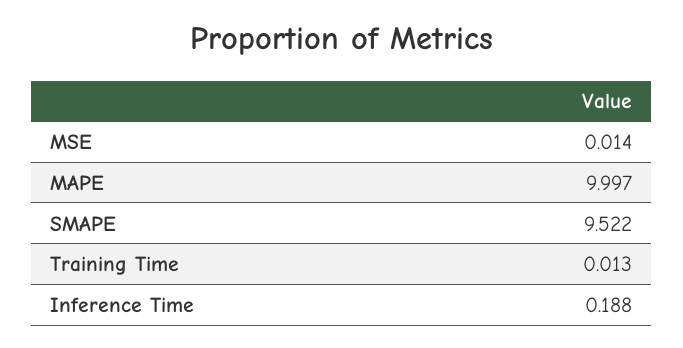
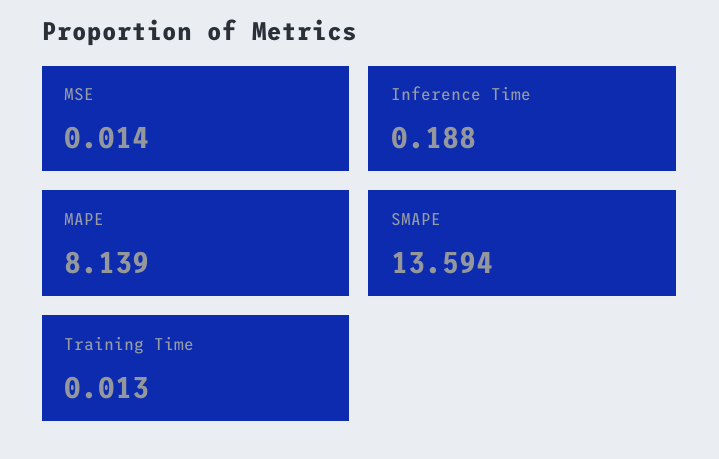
MAPE: 9.997 -> 8.139
SMAPE: 9.522 -> 13.594

